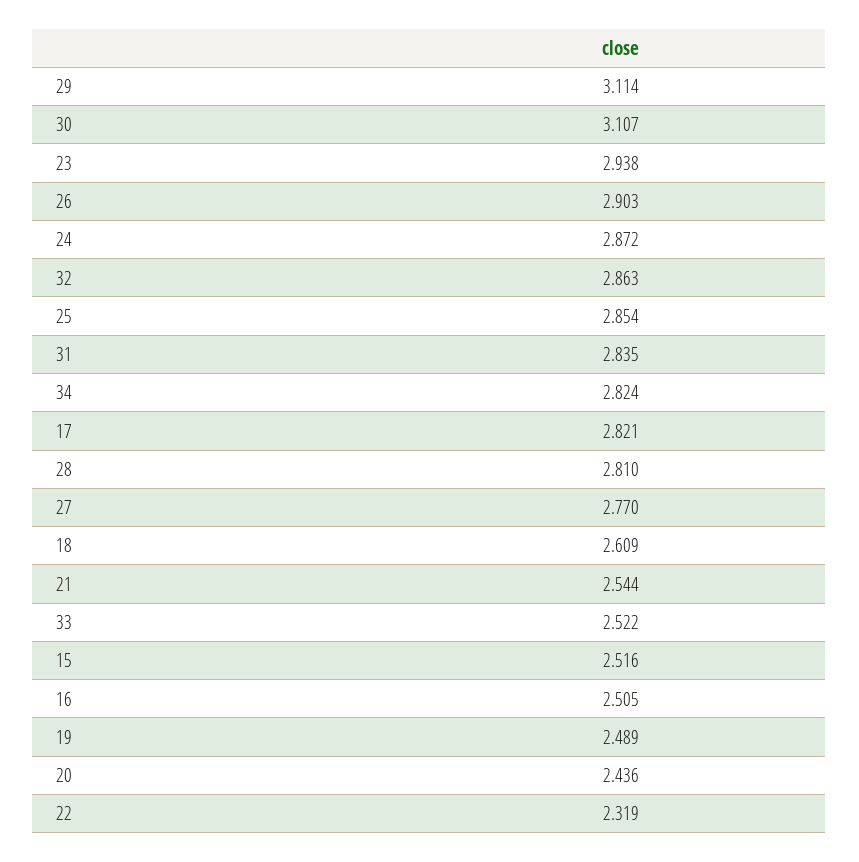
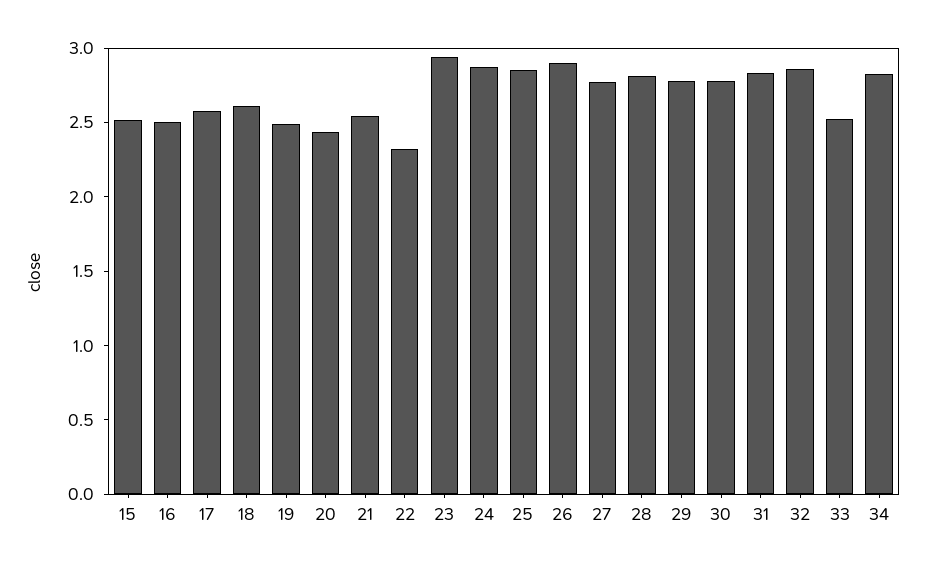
29: 3.114 -> 2.8
30: 3.107 -> 2.8
17: 2.821 -> 2.6

